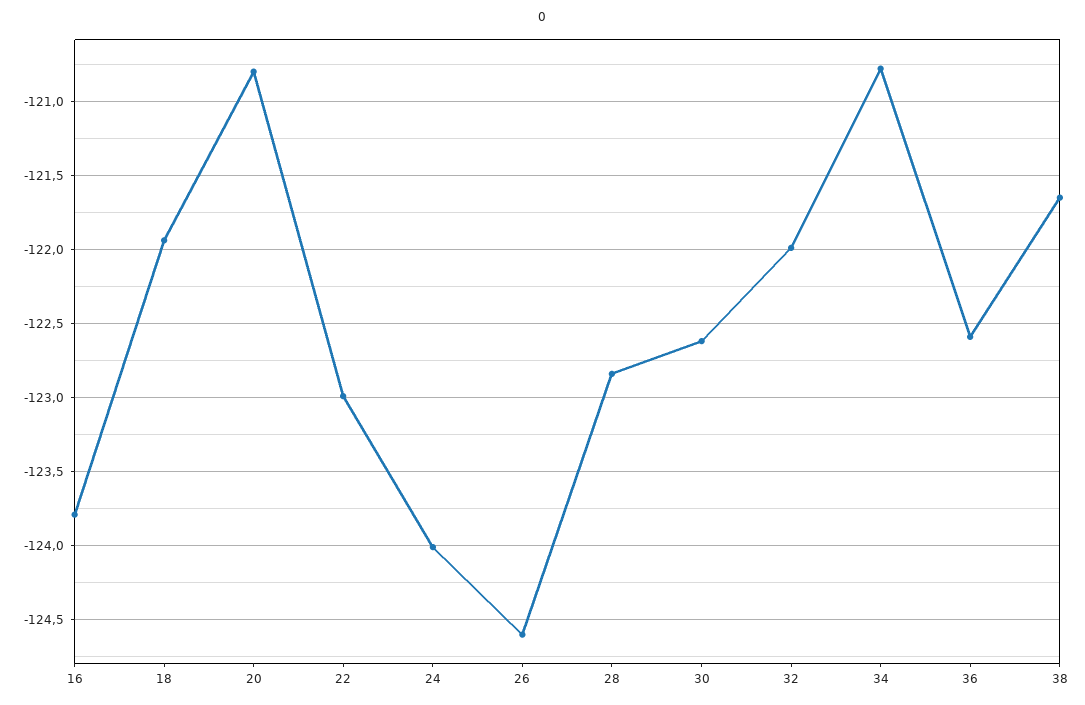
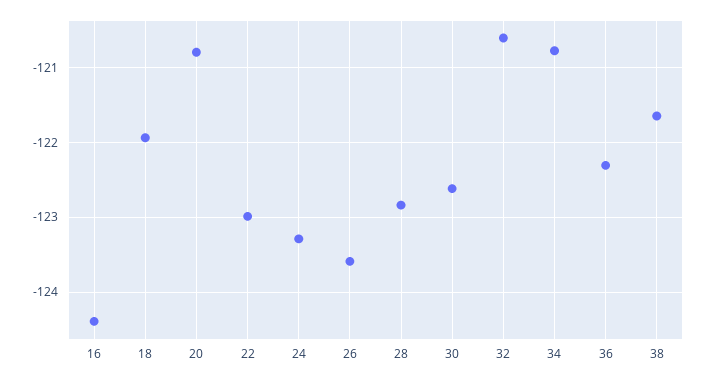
16: -123.8 -> -124.4
24: -124 -> -123.3
26: -124.6 -> -123.6
32: -122 -> -120.6
36: -122.6 -> -122.3

